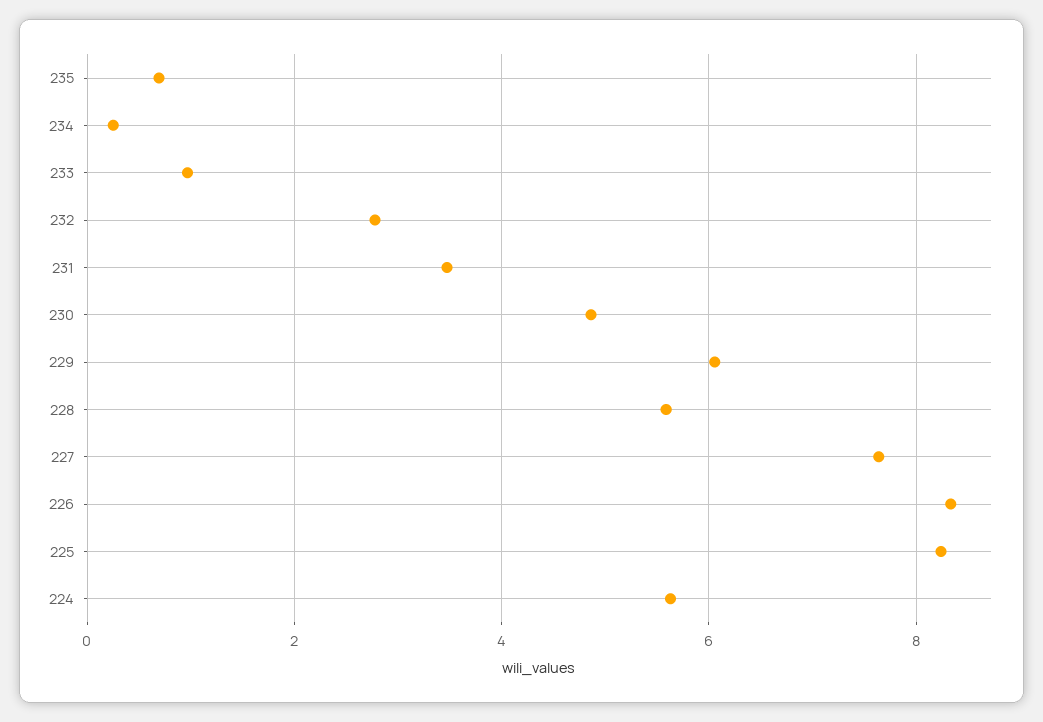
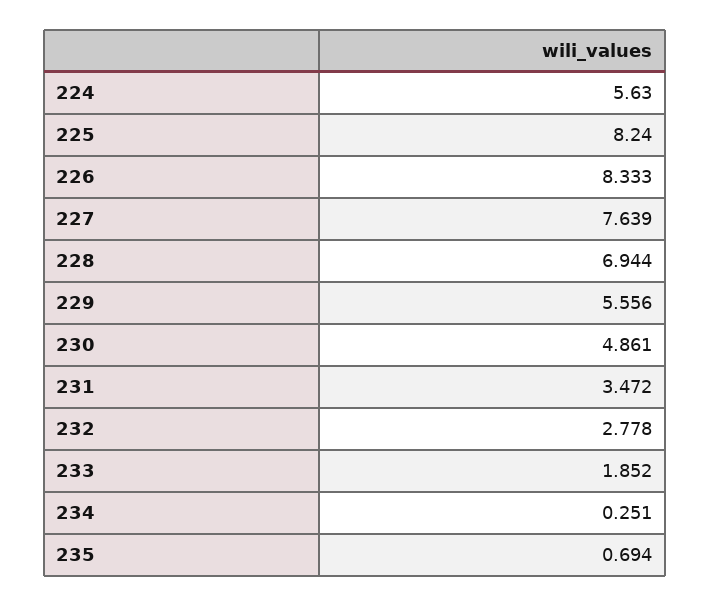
233: 1 -> 1.852
229: 6 -> 5.556
228: 5.6 -> 6.944

